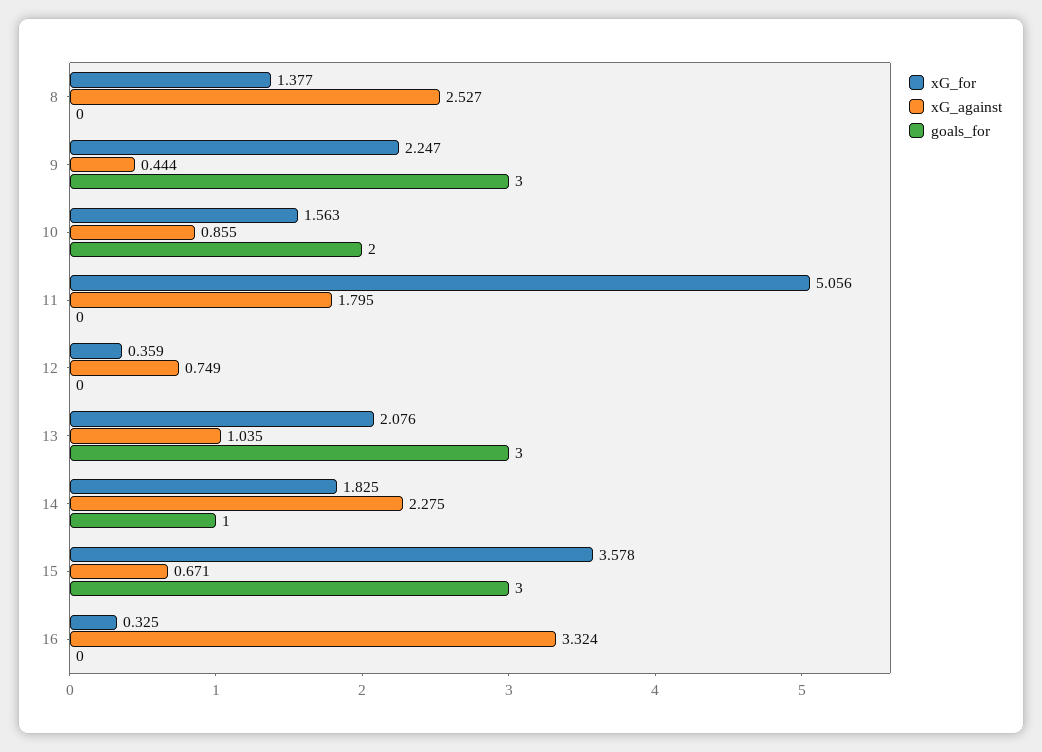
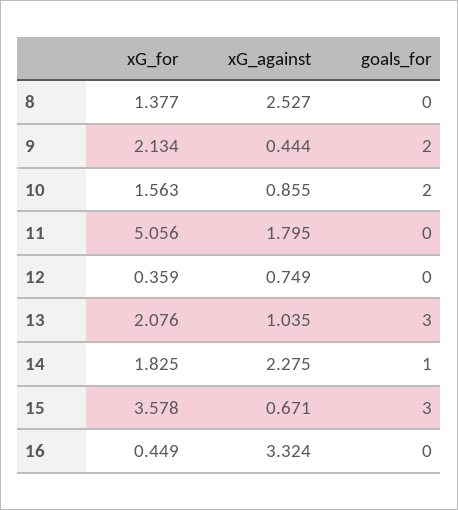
xG_for, 9: 2.247 -> 2.134
goals_for, 9: 3 -> 2
xG_for, 16: 0.325 -> 0.449

